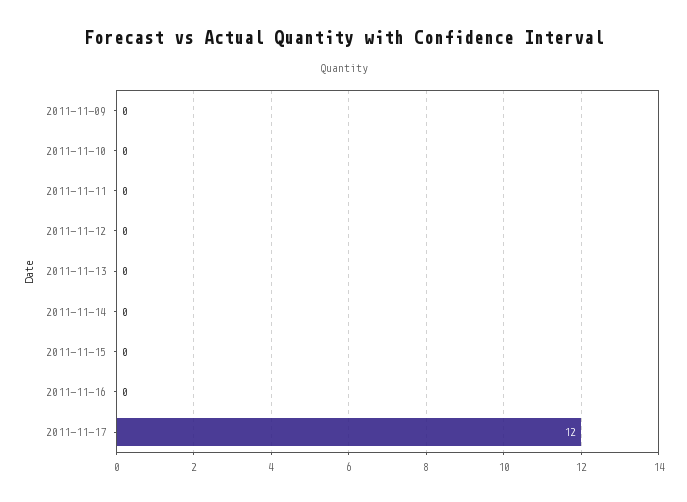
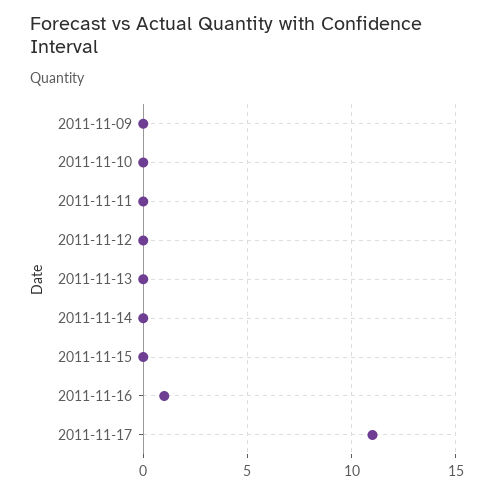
2011-11-16: 0 -> 1
2011-11-17: 12 -> 11

